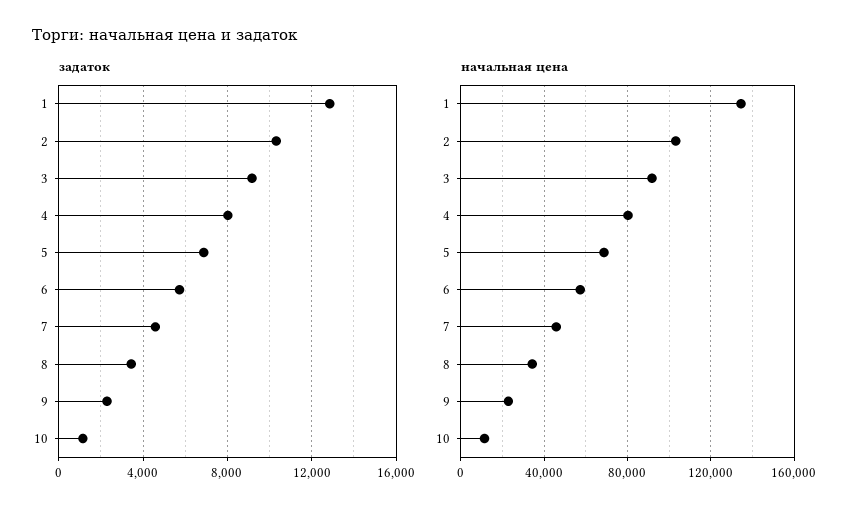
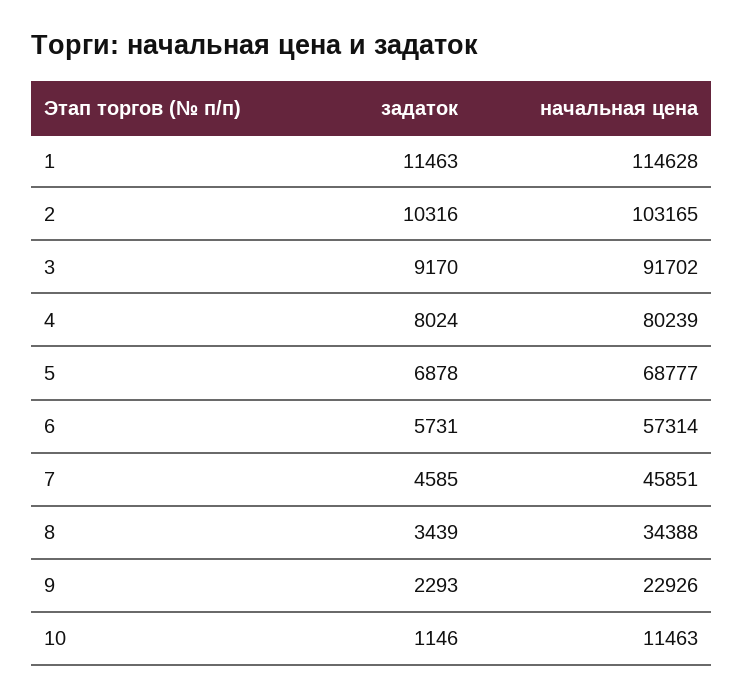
задаток, 1: 13000 -> 11463
начальная цена, 1: 135000 -> 114628

